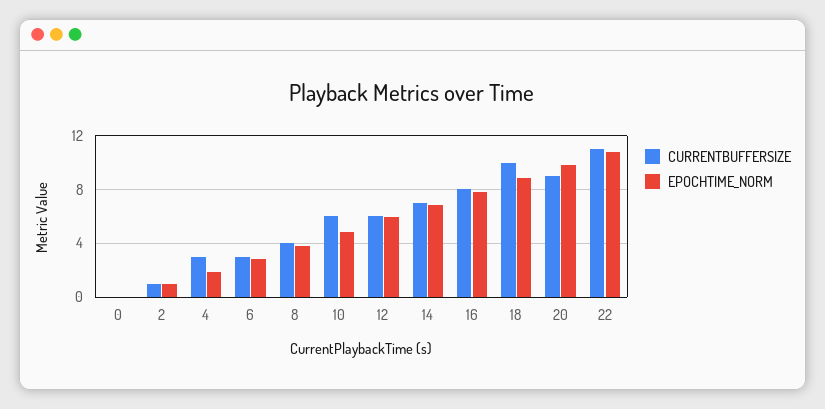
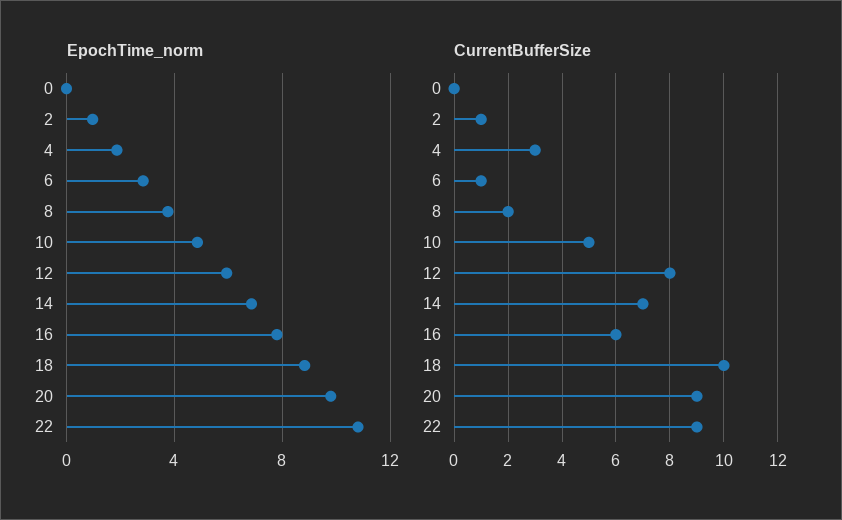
CURRENTBUFFERSIZE, 6: 3 -> 1
CURRENTBUFFERSIZE, 8: 4 -> 2
CURRENTBUFFERSIZE, 10: 6 -> 5
CURRENTBUFFERSIZE, 12: 6 -> 8
CURRENTBUFFERSIZE, 16: 8 -> 6
CURRENTBUFFERSIZE, 22: 11 -> 9

